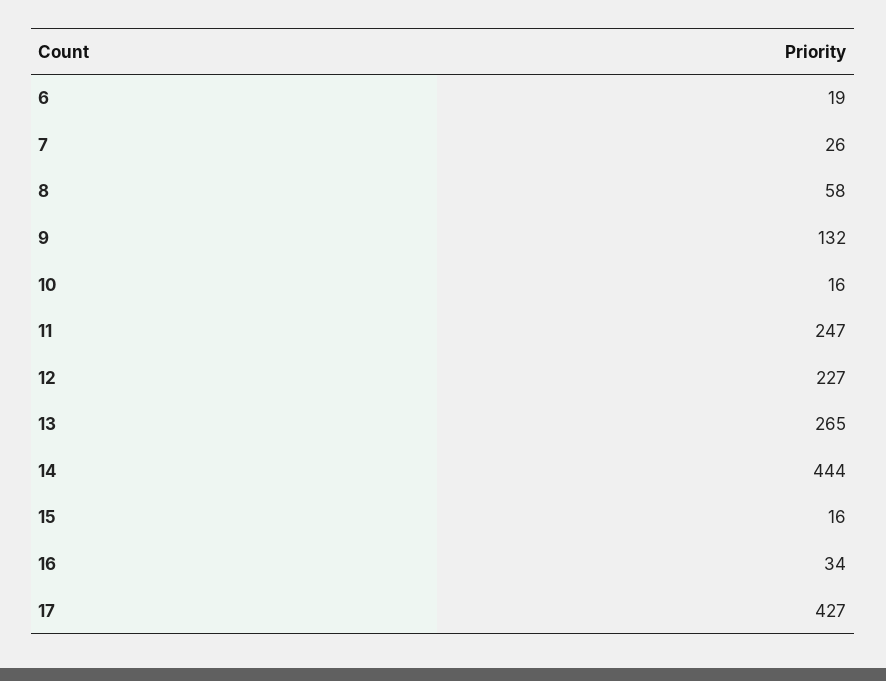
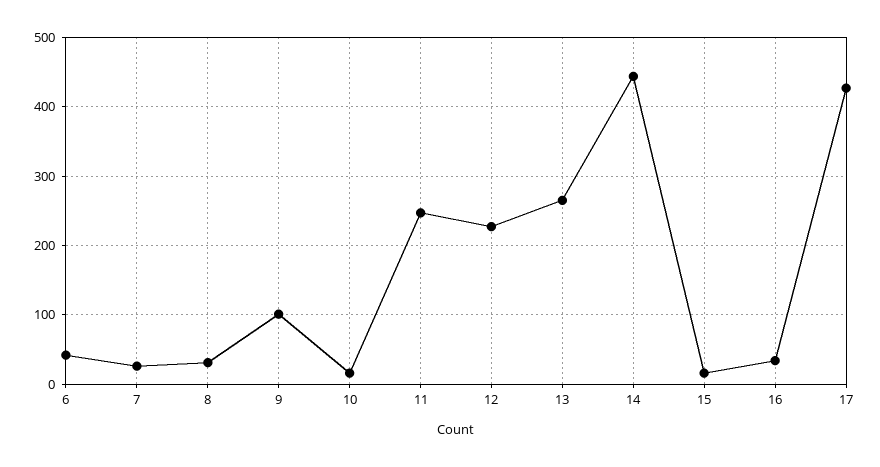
6: 19 -> 40
8: 58 -> 30
9: 132 -> 100

